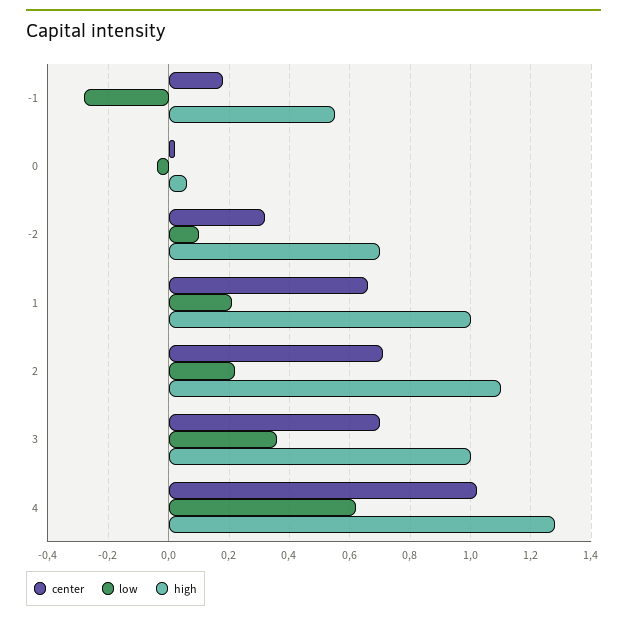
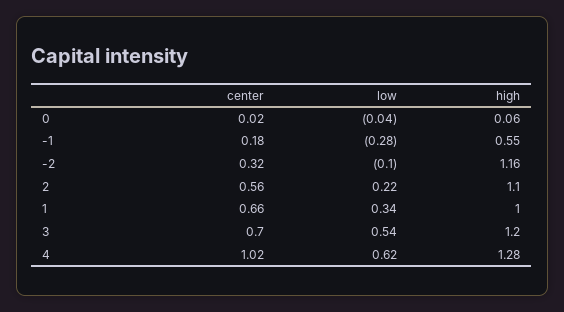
low, -2: 0.1 -> -0.1
high, -2: 0.7 -> 1.16
low, 1: 0.2 -> 0.34
center, 2: 0.7 -> 0.56
low, 3: 0.35 -> 0.54
high, 3: 1 -> 1.2

